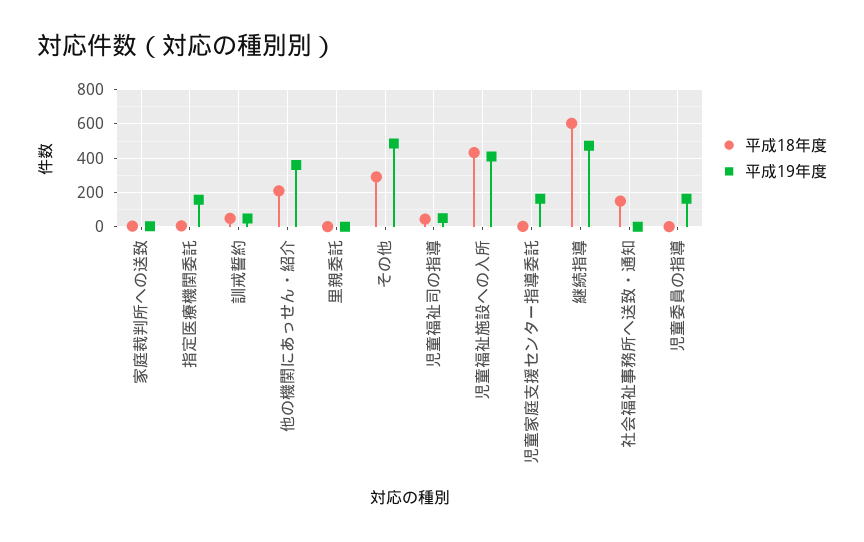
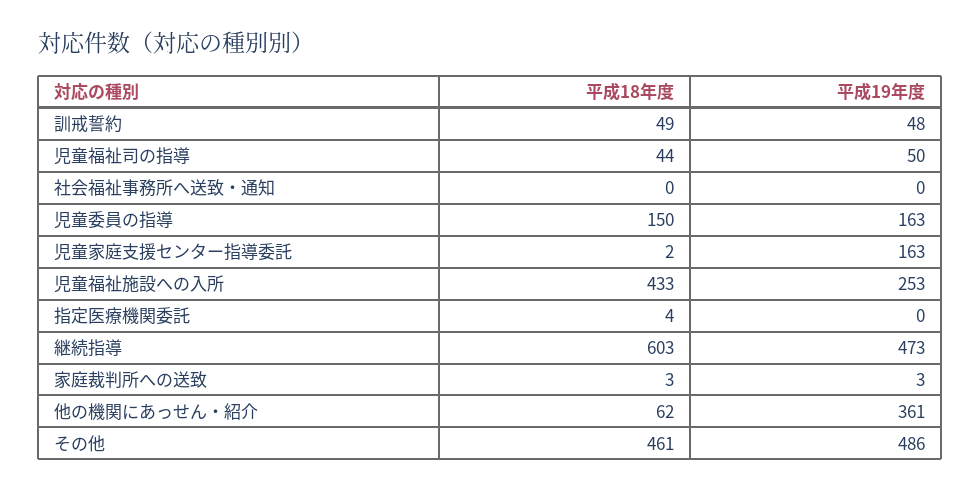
平成19年度, 指定医療機関委託: 150 -> 0
平成18年度, 他の機関にあっせん・紹介: 200 -> 62
平成18年度, 里親委託: 0 -> none
平成19年度, 里親委託: 0 -> none
平成18年度, その他: 300 -> 461
平成19年度, 児童福祉施設への入所: 400 -> 253
平成18年度, 社会福祉事務所へ送致・通知: 150 -> 0
平成18年度, 児童委員の指導: 0 -> 150

